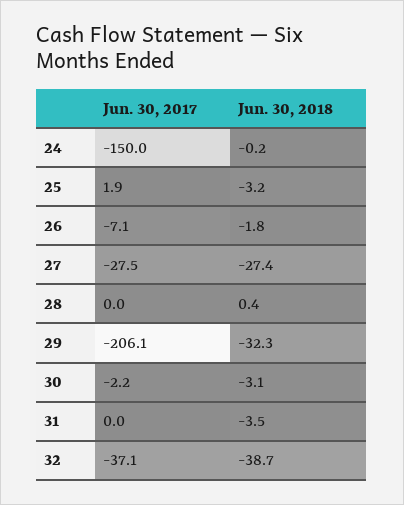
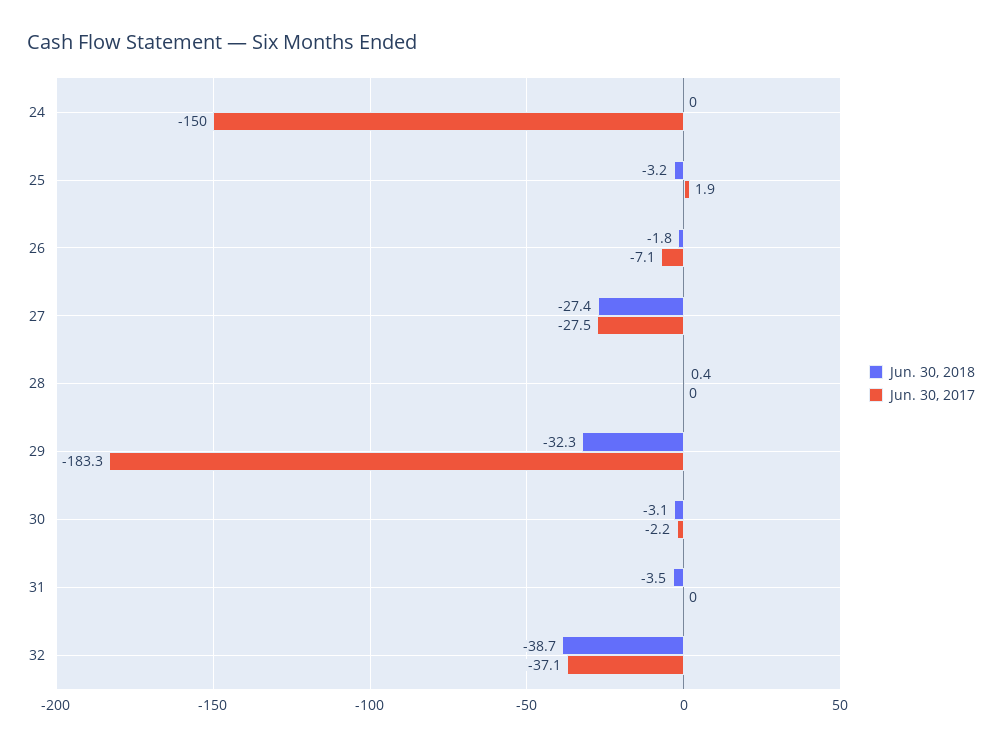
Jun. 30, 2018, 24: -0.2 -> 0
Jun. 30, 2017, 29: -206.1 -> -183.3

